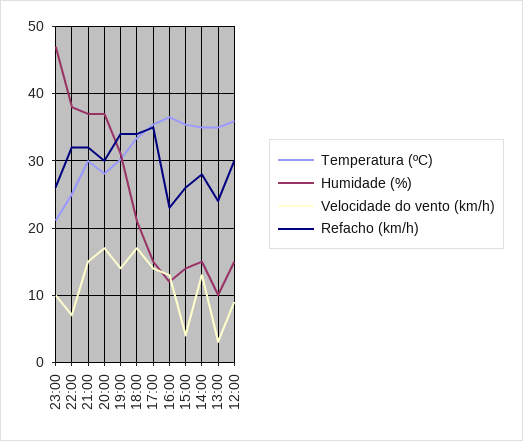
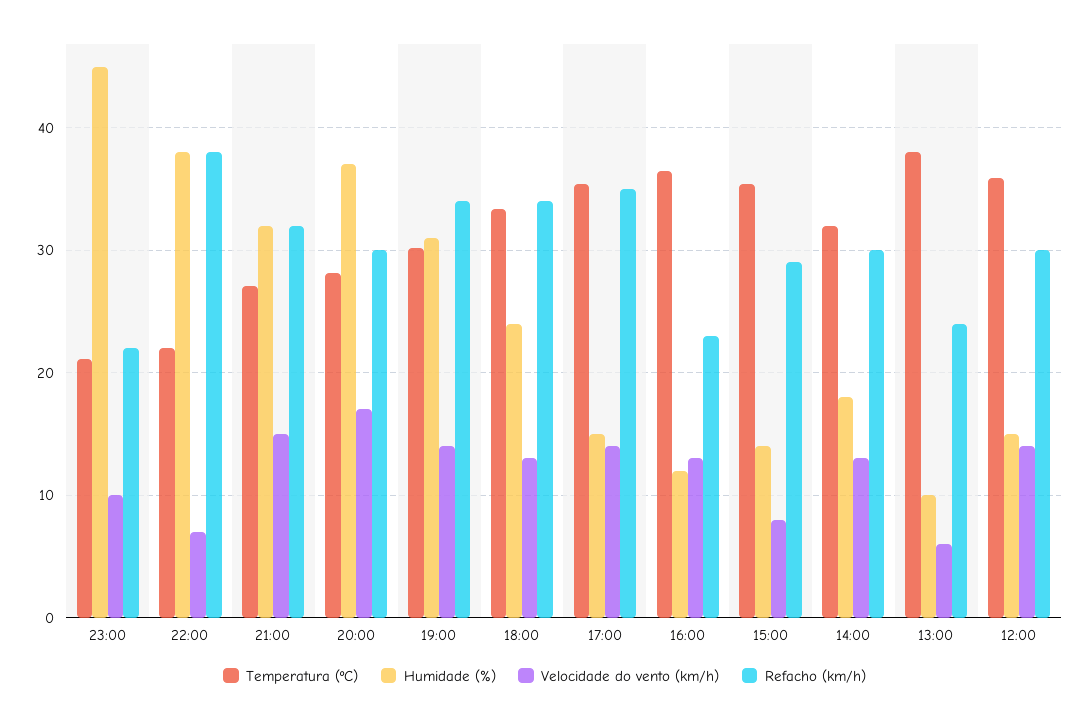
Humidade (%), 23:00: 47 -> 45
Refacho (km/h), 23:00: 26 -> 22
Temperatura (ºC), 22:00: 25 -> 22
Refacho (km/h), 22:00: 32 -> 38
Temperatura (ºC), 21:00: 30 -> 27
Humidade (%), 21:00: 37 -> 32
Humidade (%), 18:00: 21 -> 24
Velocidade do vento (km/h), 18:00: 17 -> 13
Velocidade do vento (km/h), 15:00: 4 -> 8
Refacho (km/h), 15:00: 26 -> 29
Temperatura (ºC), 14:00: 35 -> 32
Humidade (%), 14:00: 15 -> 18
Refacho (km/h), 14:00: 28 -> 30
Temperatura (ºC), 13:00: 35 -> 38
Velocidade do vento (km/h), 13:00: 3 -> 6
Velocidade do vento (km/h), 12:00: 9 -> 14

